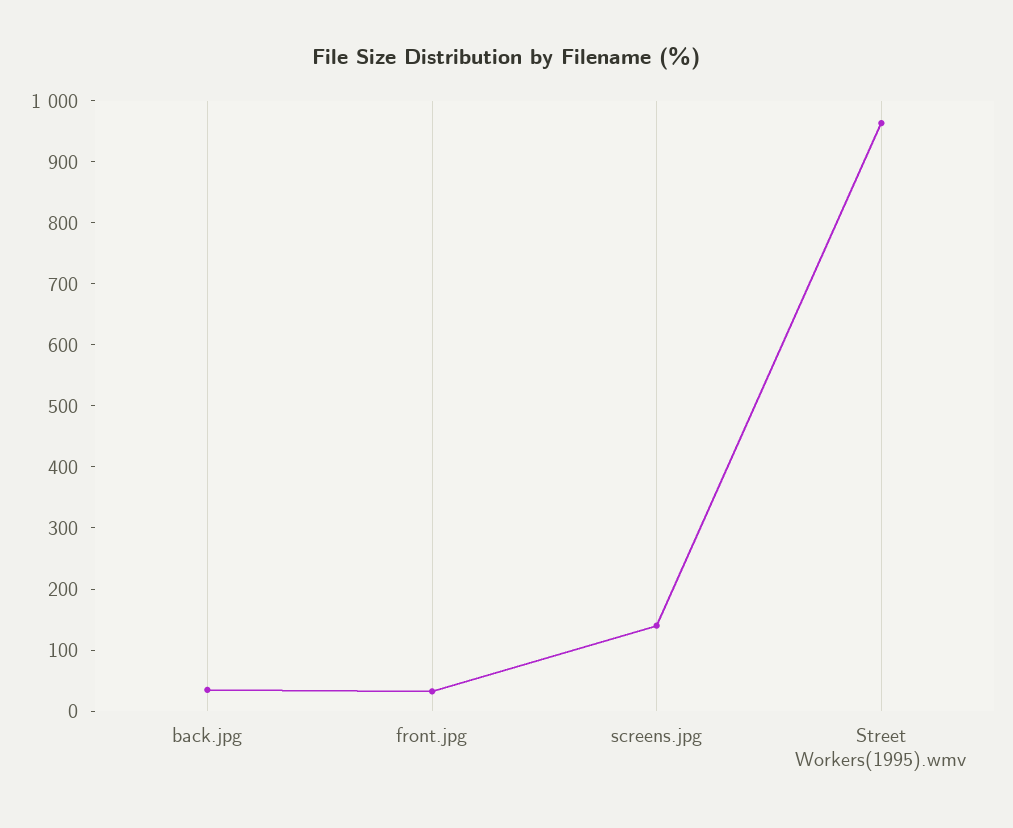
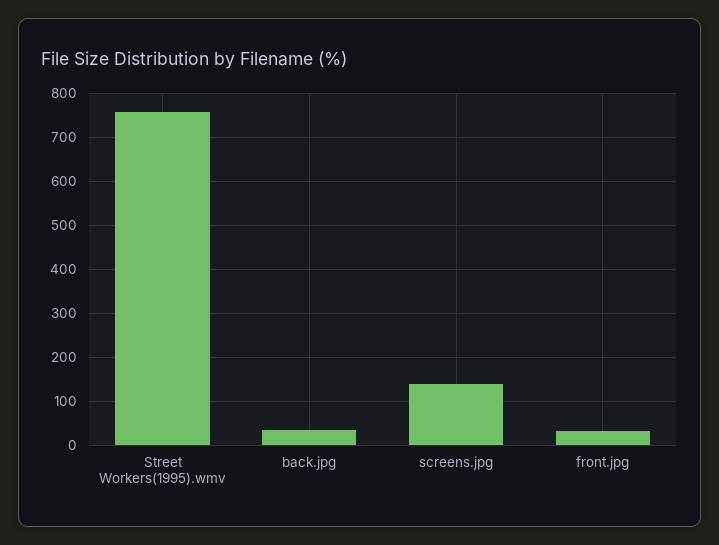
Street Workers(1995).wmv: 960 -> 760

